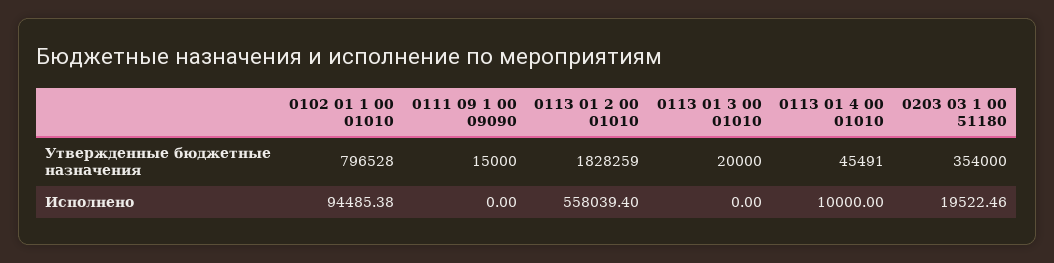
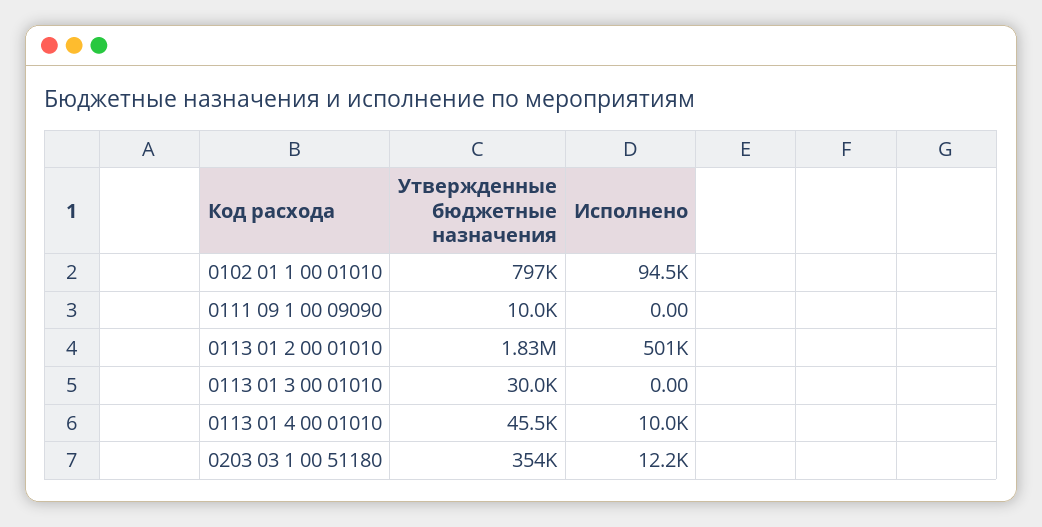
0111 09 1 00 09090, Утвержденные бюджетные назначения: 15000 -> 10000
0113 01 3 00 01010, Утвержденные бюджетные назначения: 20000 -> 30000
0113 01 2 00 01010, Исполнено: 558039.4 -> 501000
0203 03 1 00 51180, Исполнено: 19522.46 -> 12200

